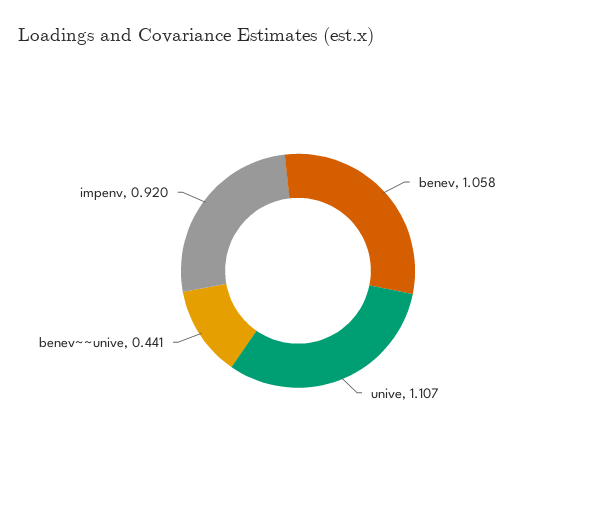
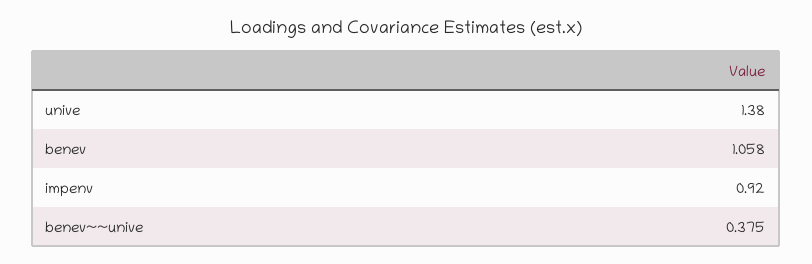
unive: 1.107 -> 1.38
benev~~unive: 0.441 -> 0.375

